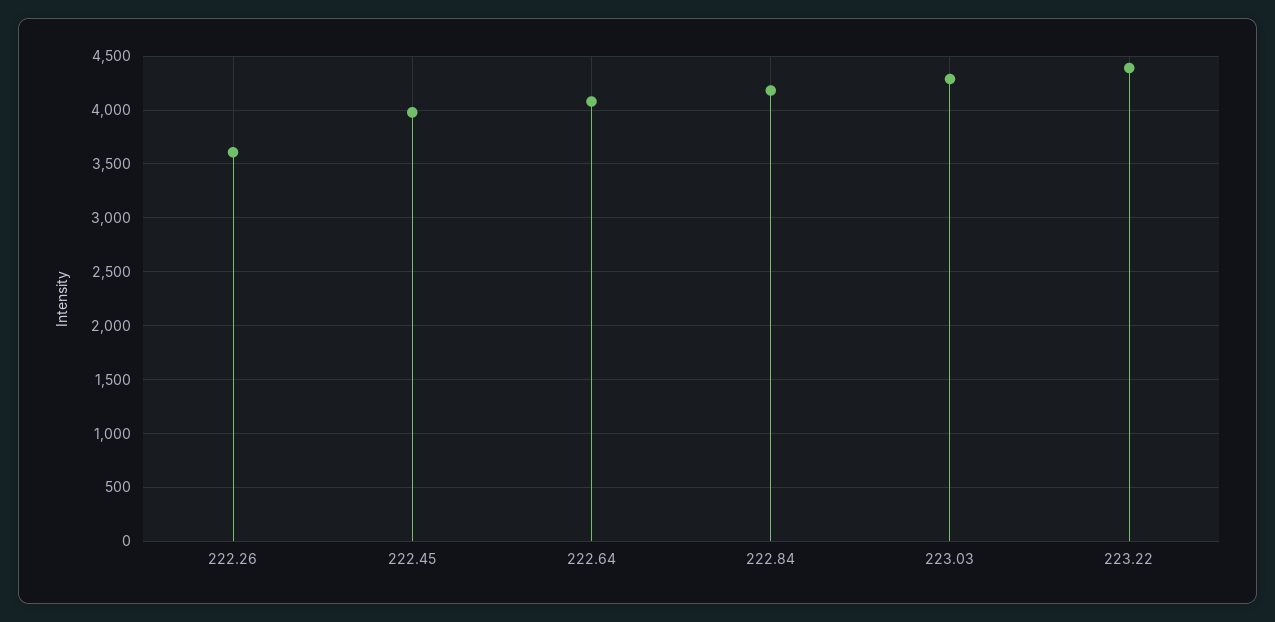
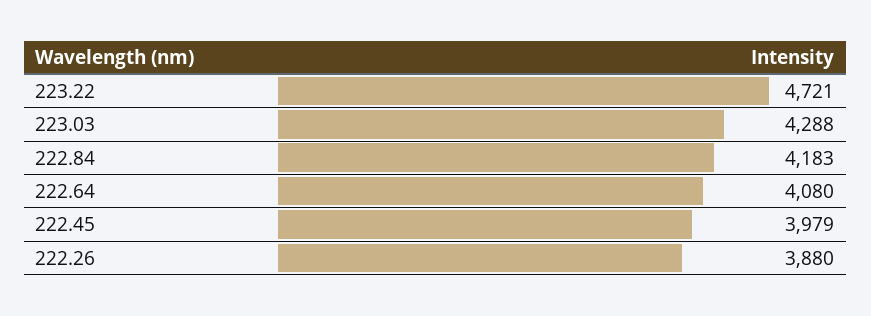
222.26: 3600 -> 3880
223.22: 4400 -> 4721

